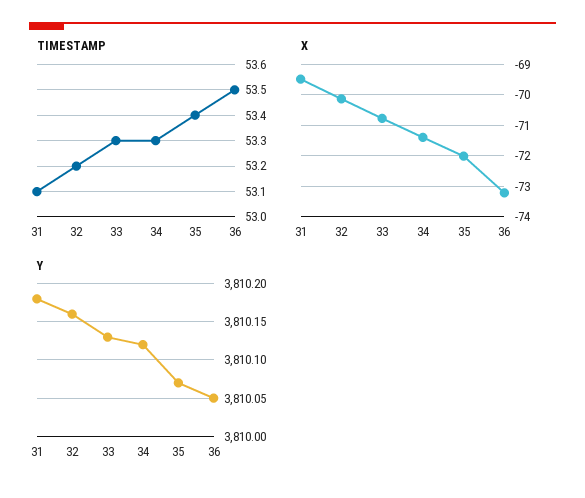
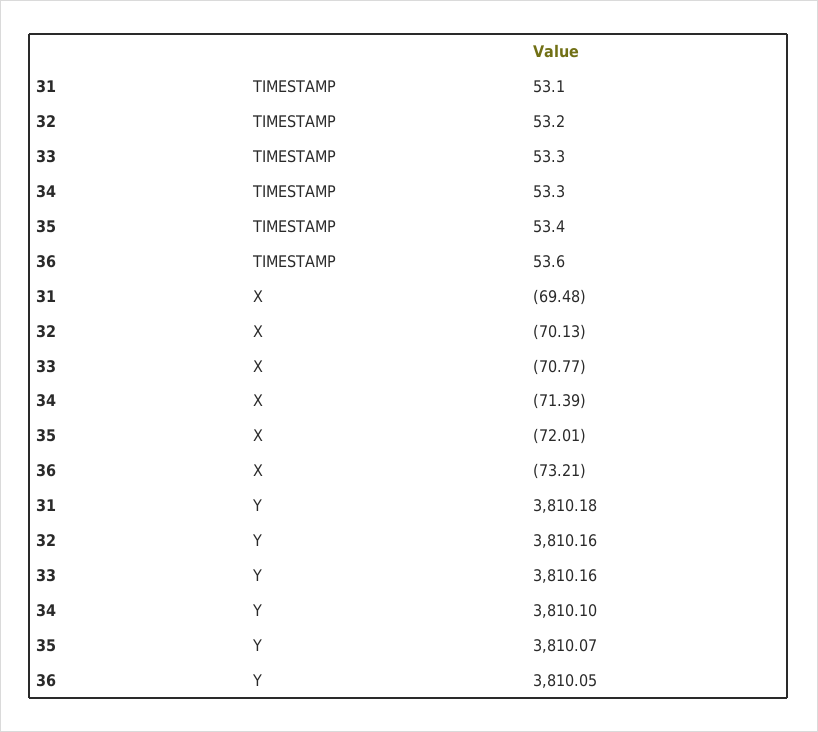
TIMESTAMP, 36: 53.5 -> 53.6
Y, 33: 3810.13 -> 3810.16
Y, 34: 3810.12 -> 3810.1

